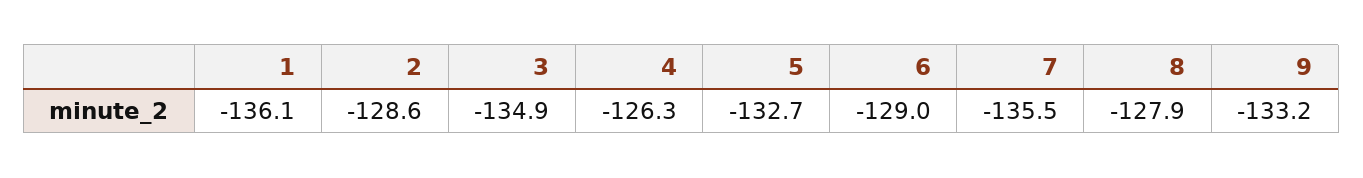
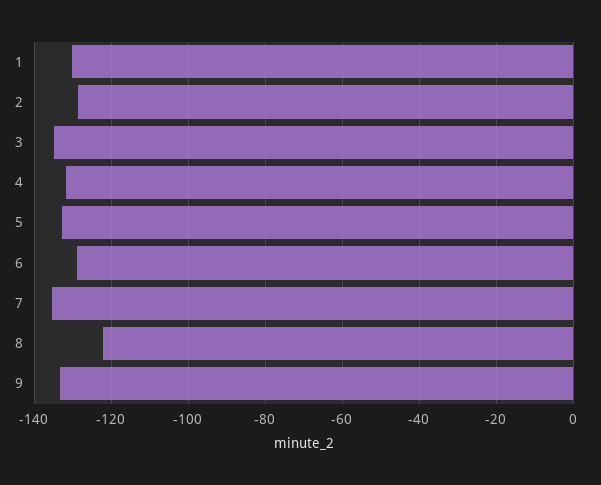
1: -136.1 -> -130
4: -126.3 -> -132
8: -127.9 -> -122

